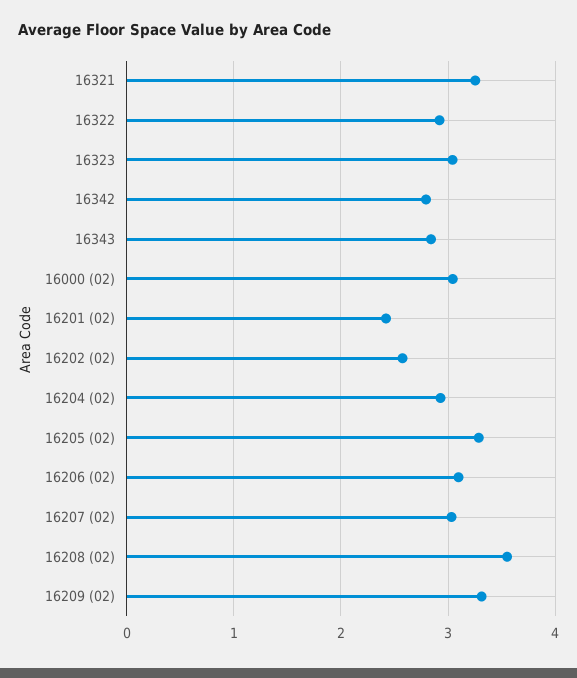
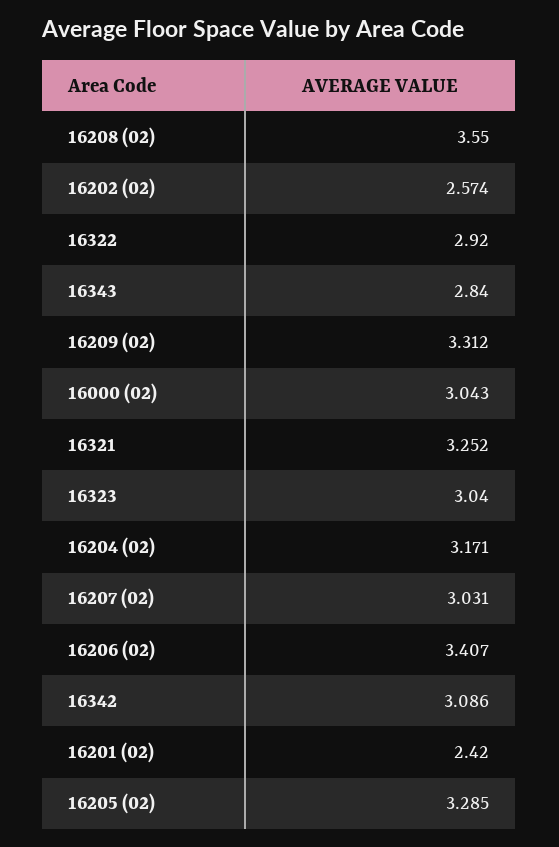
16342: 2.8 -> 3.086
16204 (02): 2.9 -> 3.171
16206 (02): 3.1 -> 3.407

